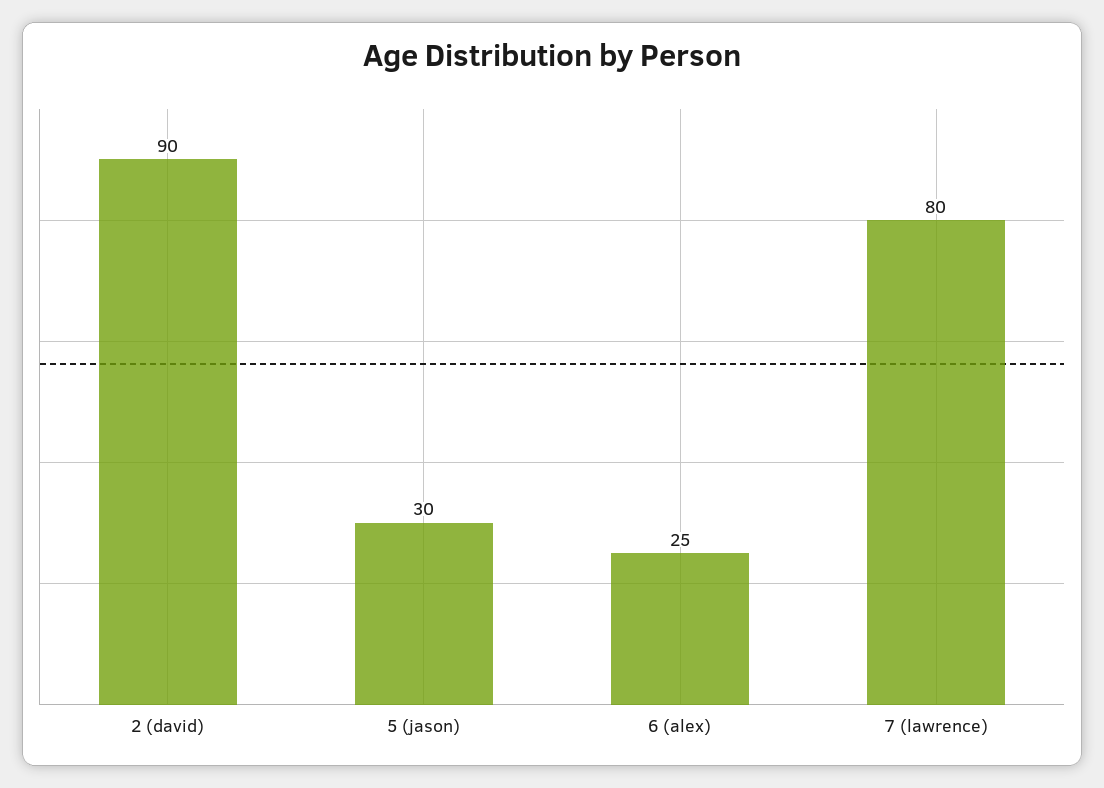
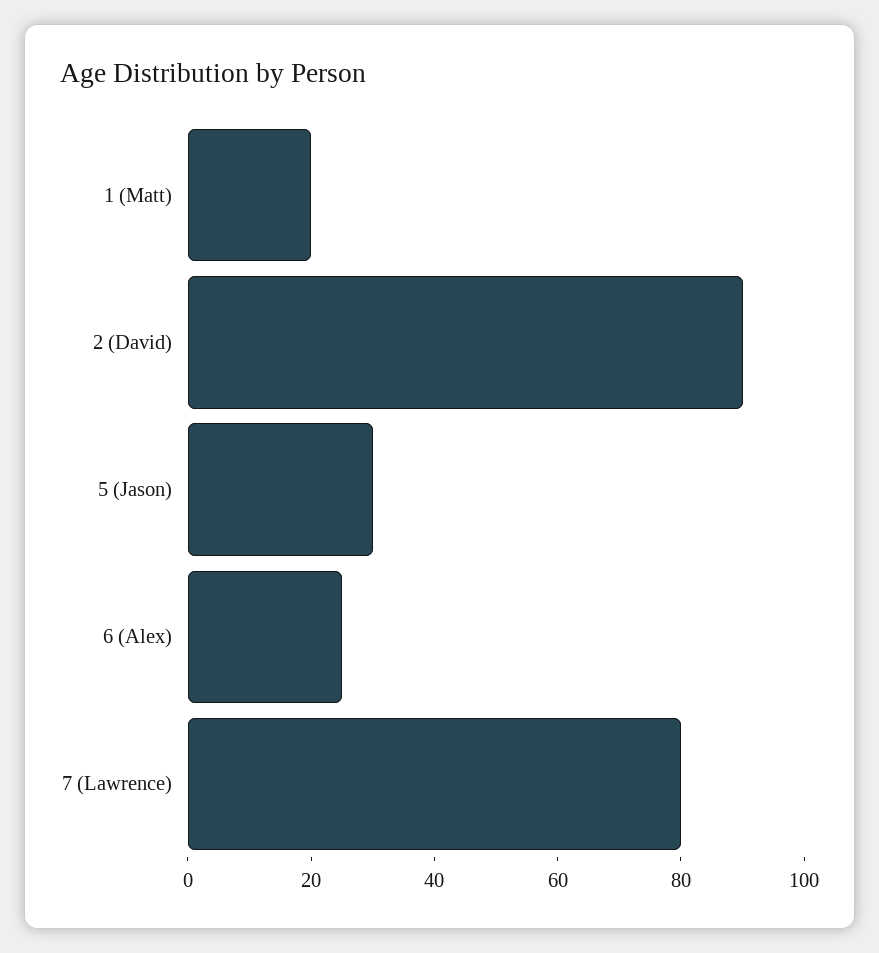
1 (Matt): none -> 20

